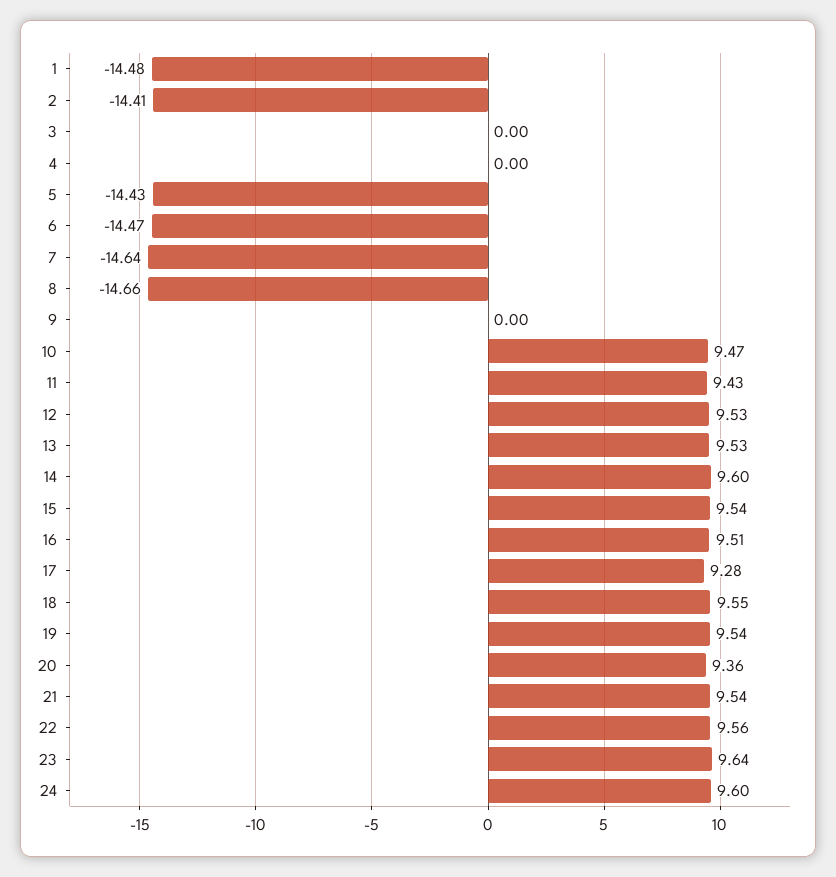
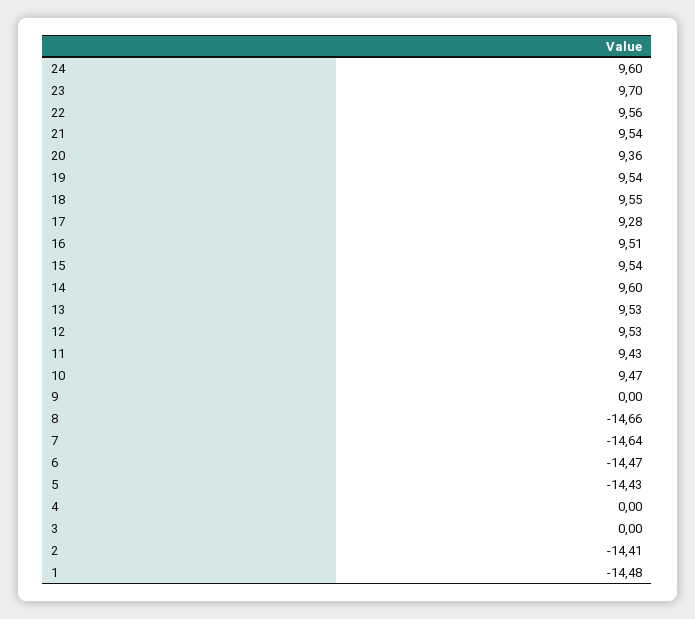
23: 9.64 -> 9.7

